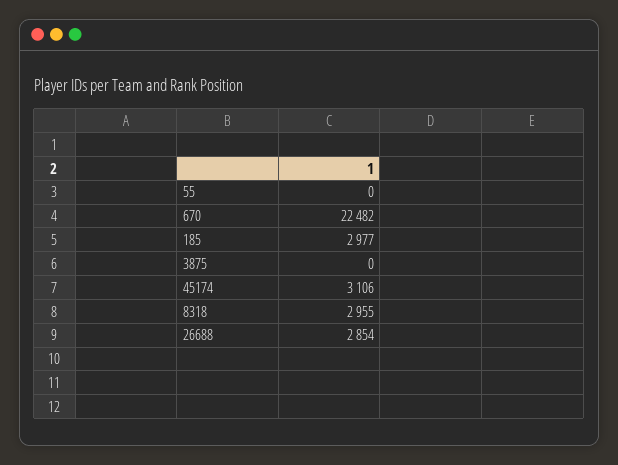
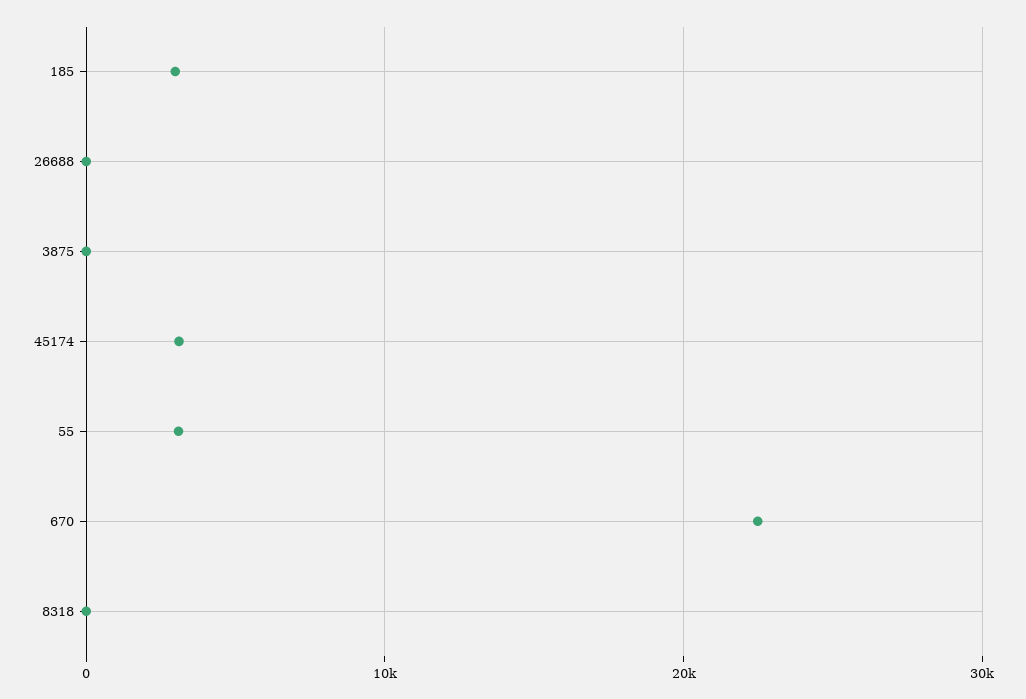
55: 0 -> 3000
8318: 2955 -> 0
26688: 2854 -> 0

